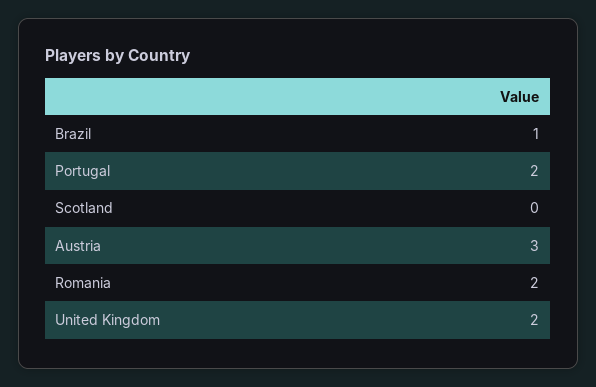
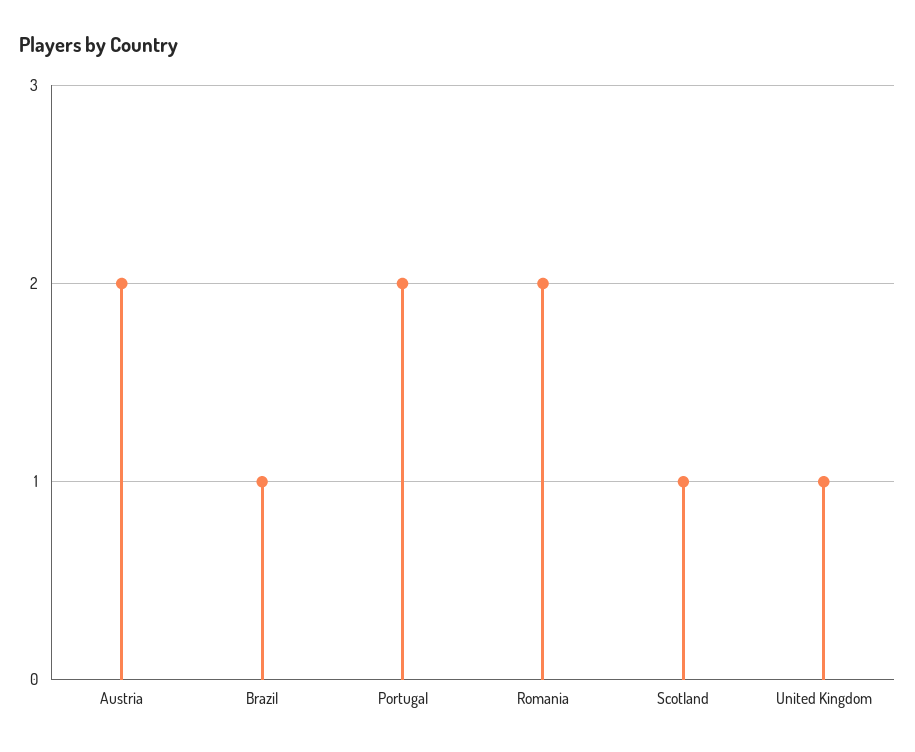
Scotland: 0 -> 1
Austria: 3 -> 2
United Kingdom: 2 -> 1

